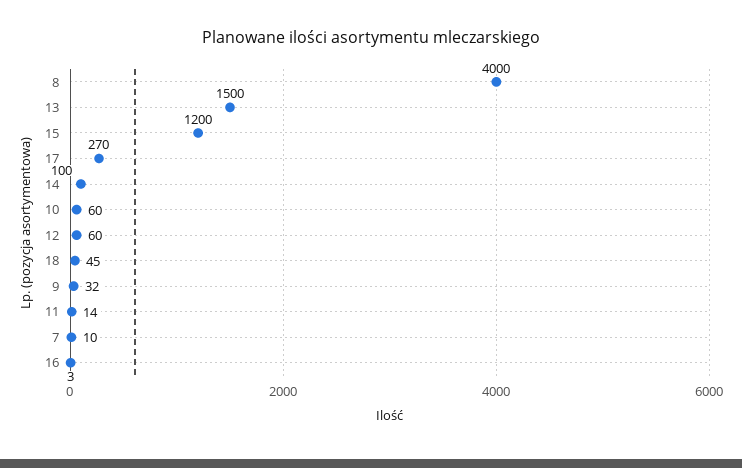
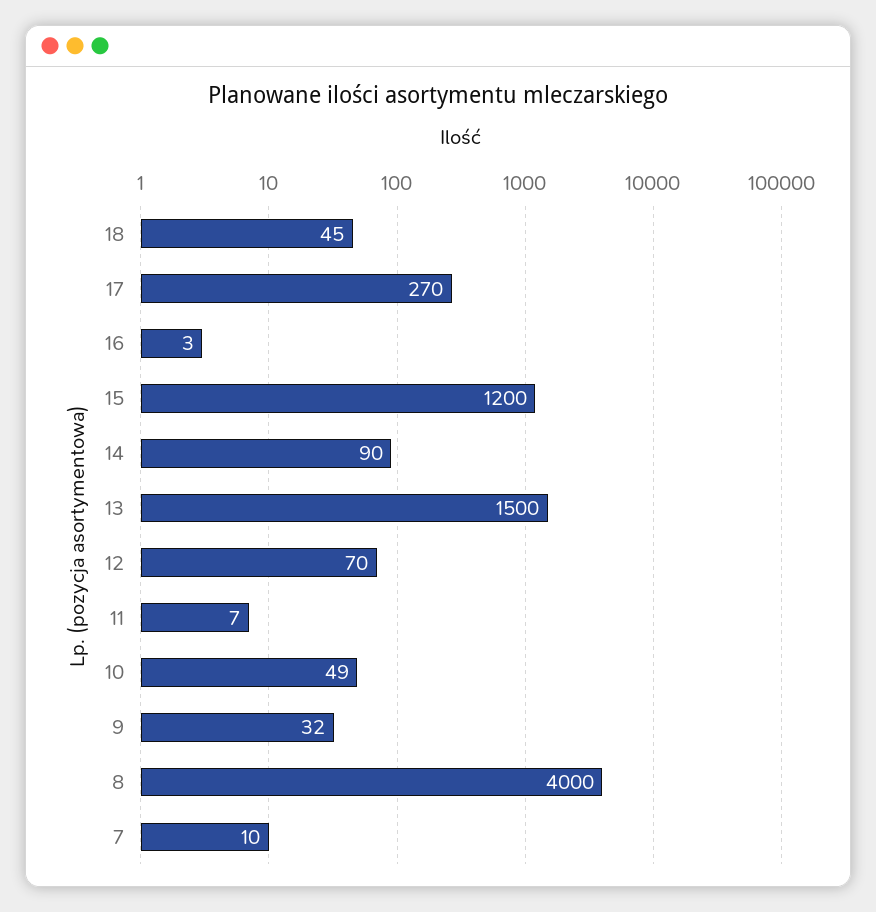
14: 100 -> 90
10: 60 -> 49
12: 60 -> 70
11: 14 -> 7

